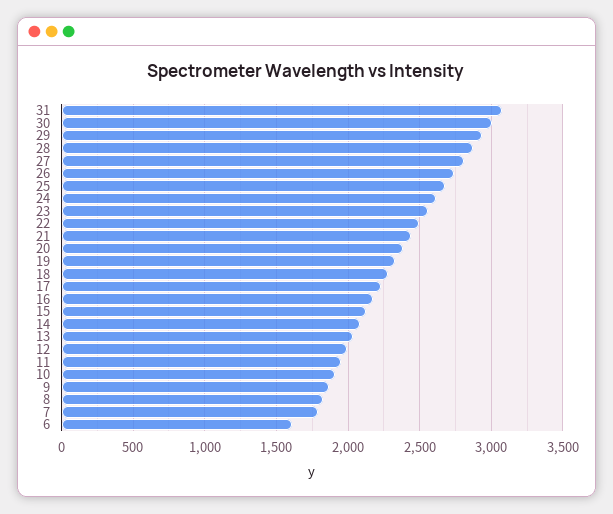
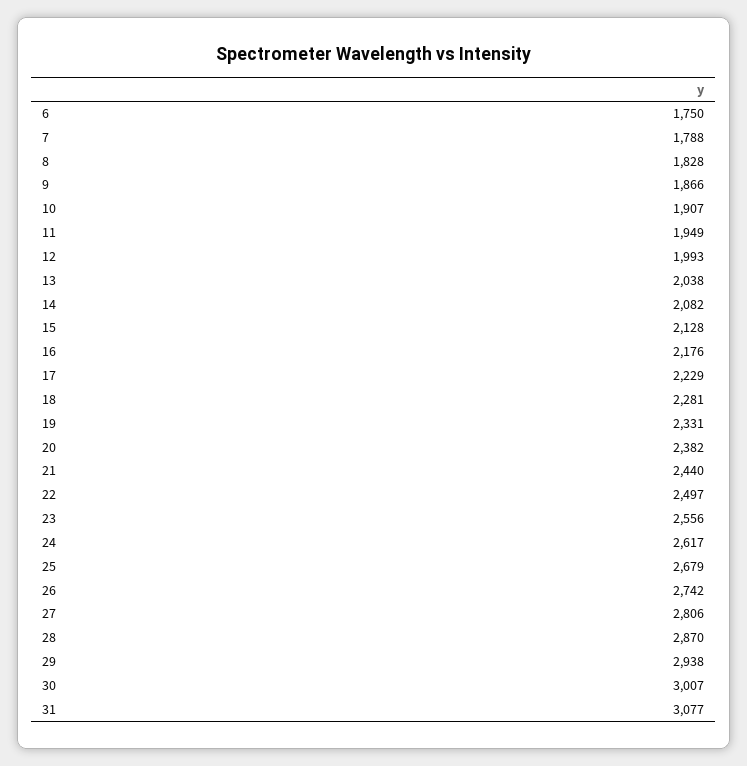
6: 1600 -> 1750

